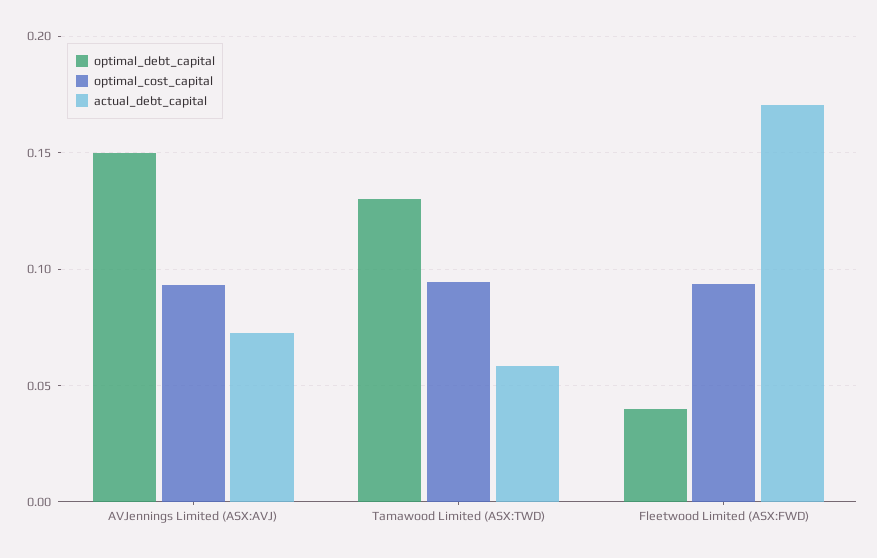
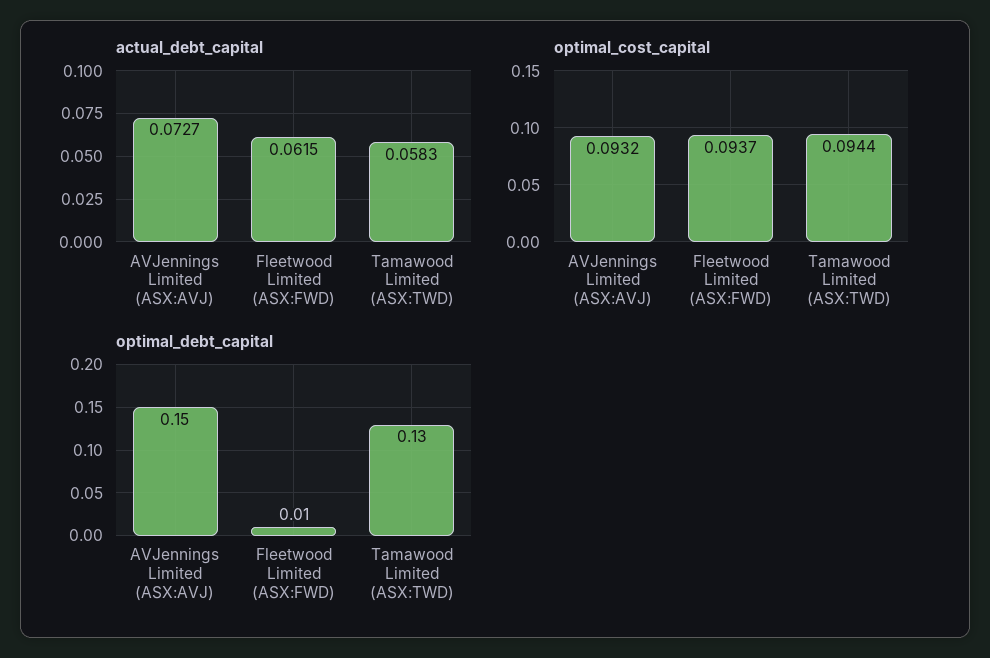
optimal_debt_capital, Fleetwood Limited (ASX:FWD): 0.04 -> 0.01
actual_debt_capital, Fleetwood Limited (ASX:FWD): 0.17 -> 0.0615

